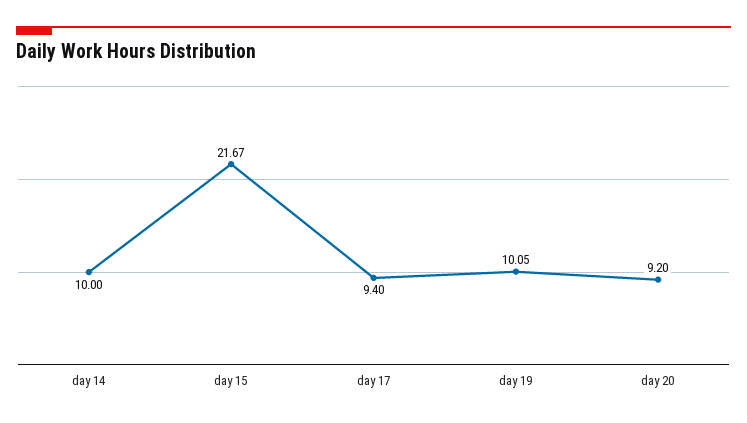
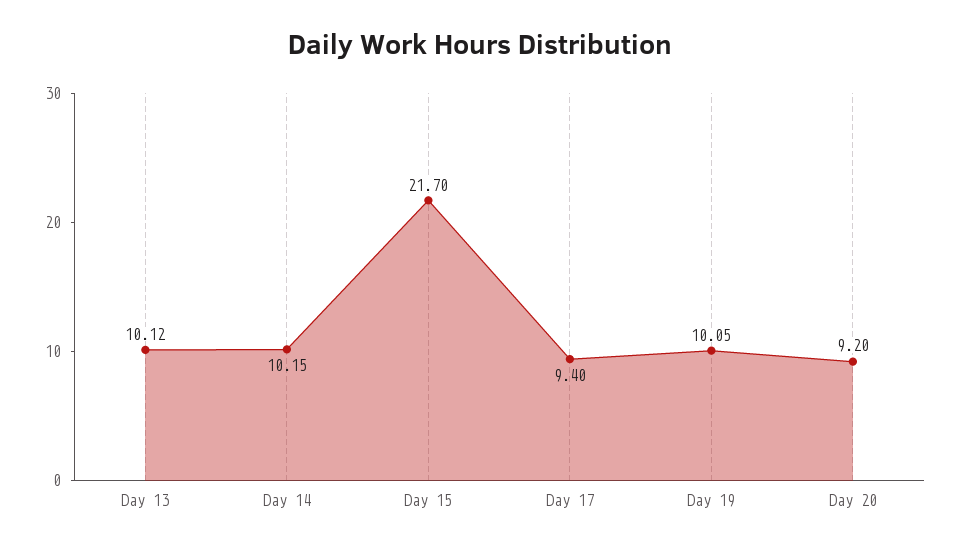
day 14: 10 -> 10.15
day 15: 21.67 -> 21.7
Day 13: none -> 10.12

